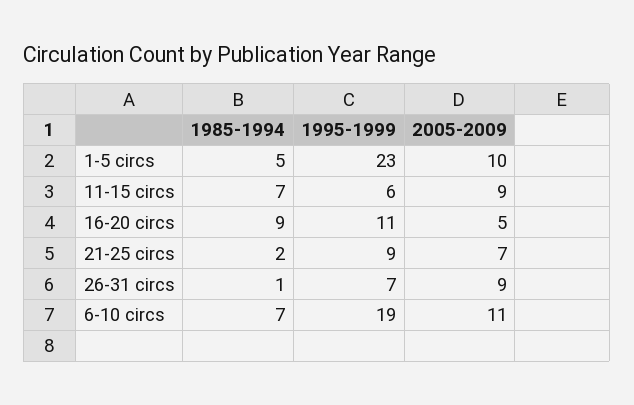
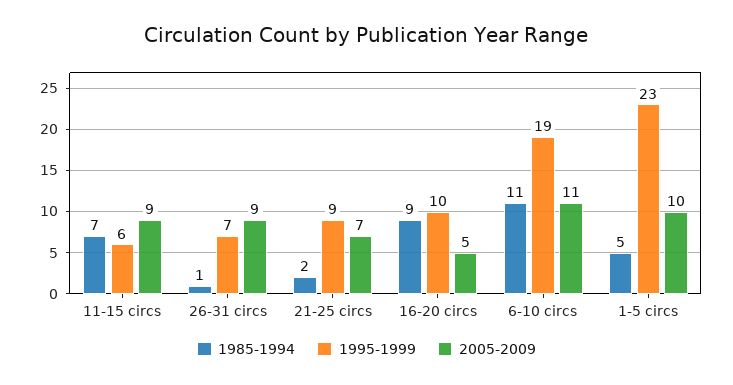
1995-1999, 16-20 circs: 11 -> 10
1985-1994, 6-10 circs: 7 -> 11

